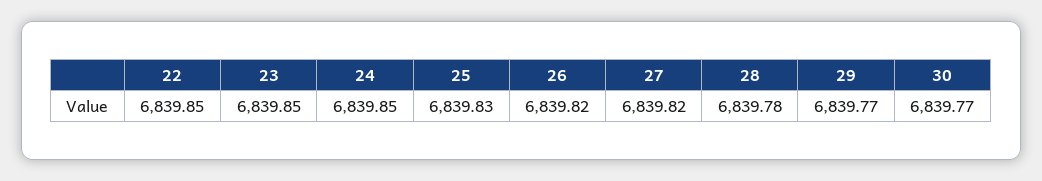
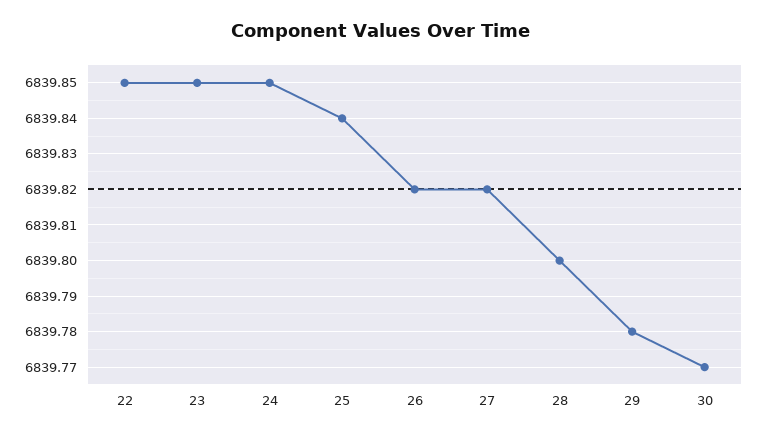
25: 6839.83 -> 6839.84
28: 6839.78 -> 6839.8
29: 6839.77 -> 6839.78

